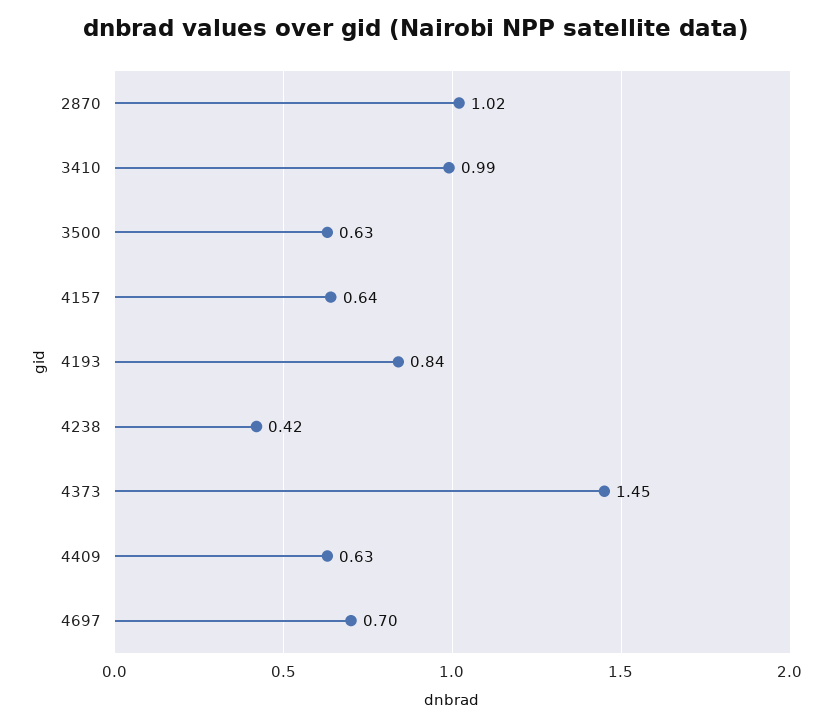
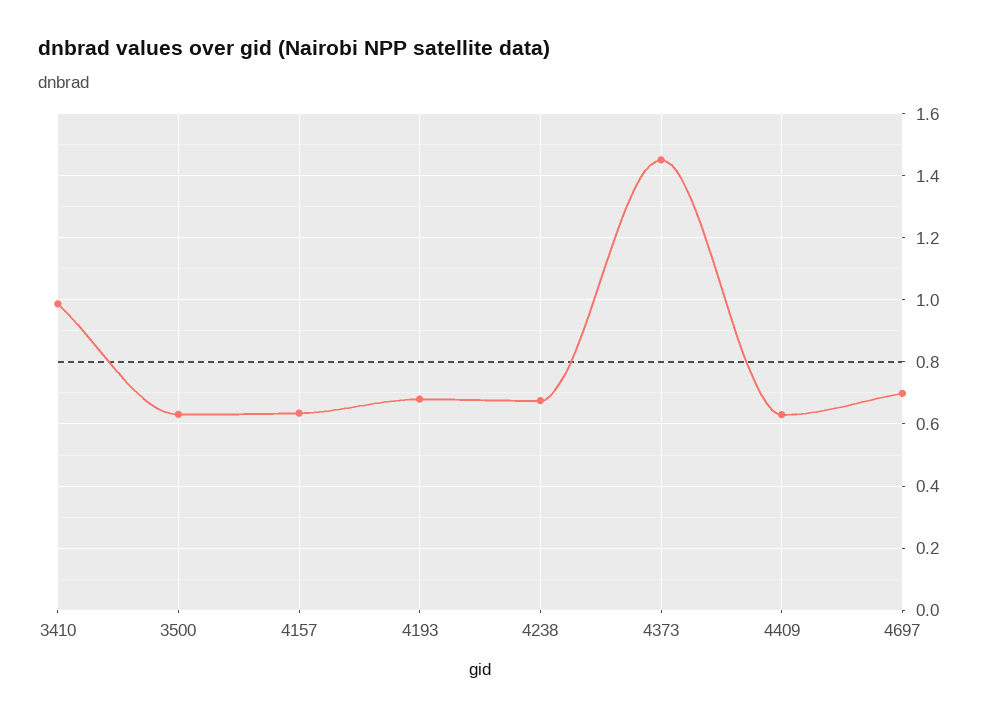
2870: 1.02 -> none
4193: 0.84 -> 0.68
4238: 0.42 -> 0.68

